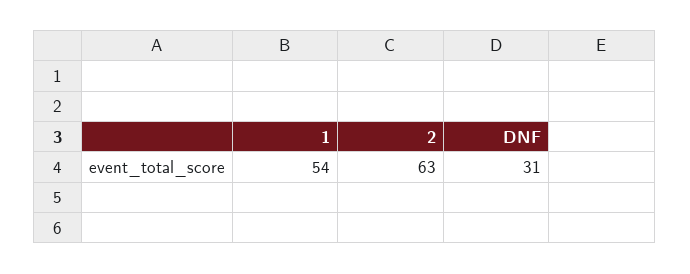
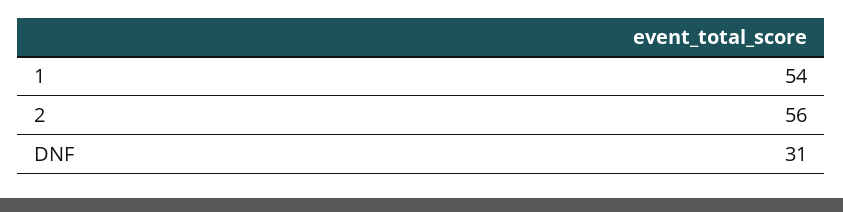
2: 63 -> 56

